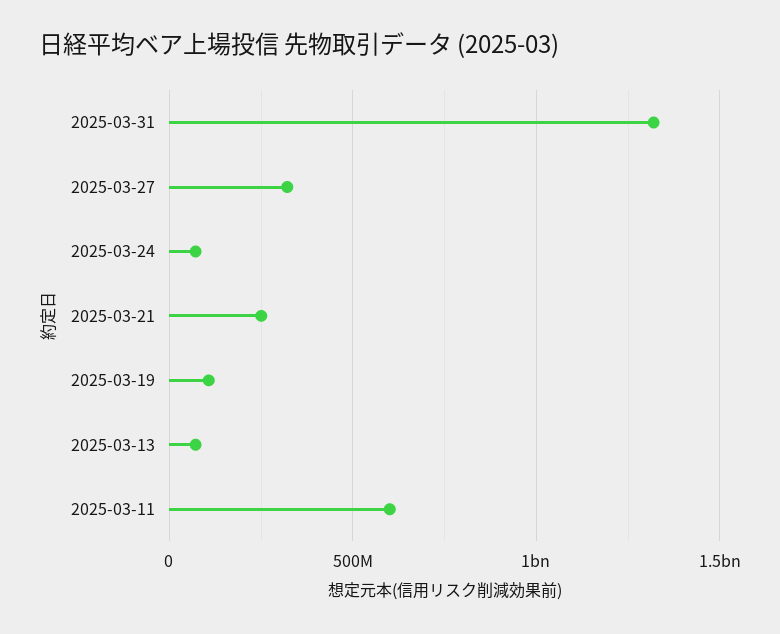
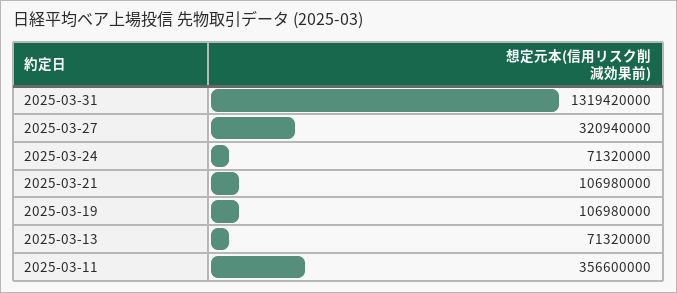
2025-03-21: 250000000 -> 106980000
2025-03-11: 600000000 -> 356600000

